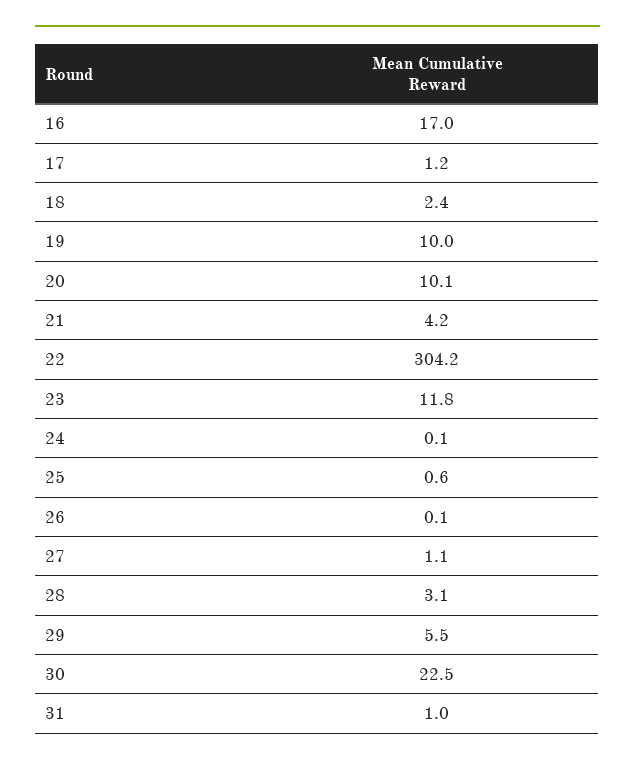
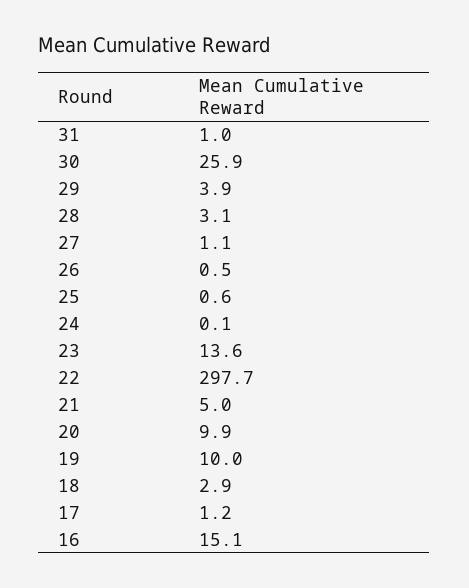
16: 17 -> 15.1
18: 2.4 -> 2.9
20: 10.1 -> 9.9
21: 4.2 -> 5
22: 304.2 -> 297.7
23: 11.8 -> 13.6
26: 0.1 -> 0.5
29: 5.5 -> 3.9
30: 22.5 -> 25.9

